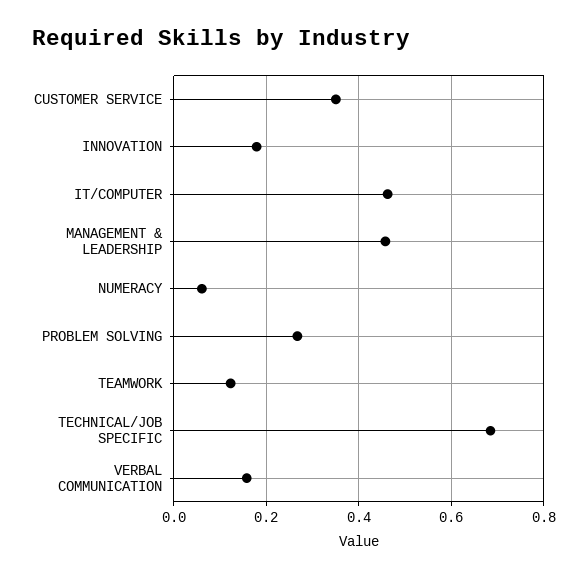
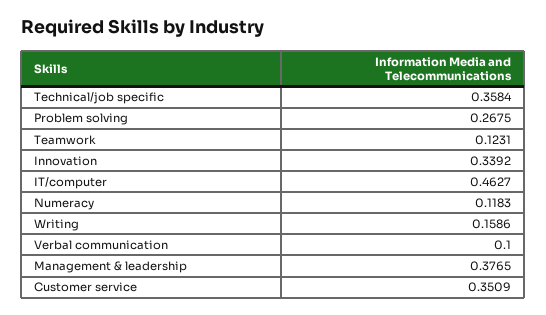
INNOVATION: 0.18 -> 0.3392
MANAGEMENT & LEADERSHIP: 0.46 -> 0.3765
NUMERACY: 0.06 -> 0.1183
TECHNICAL/JOB SPECIFIC: 0.68 -> 0.3584
VERBAL COMMUNICATION: 0.16 -> 0.1
Writing: none -> 0.1586

